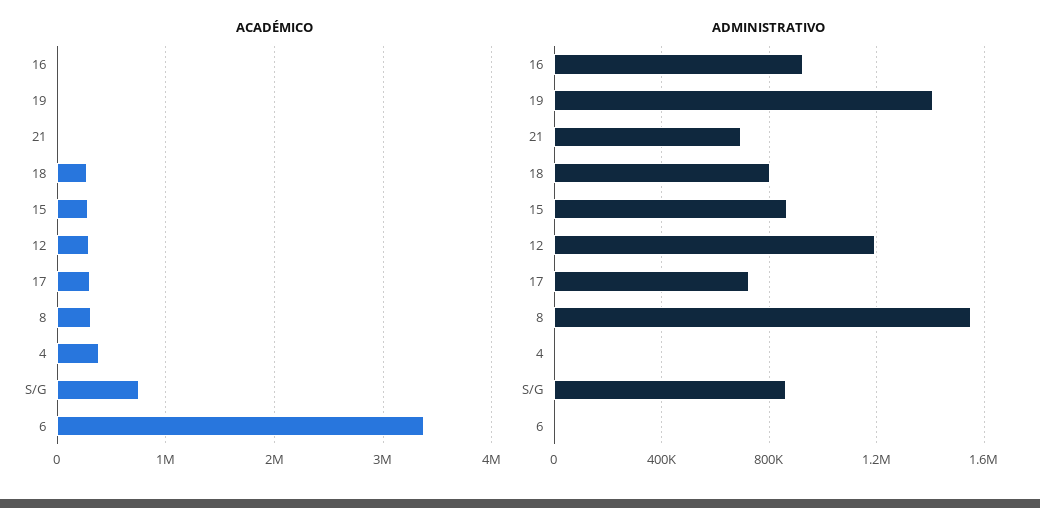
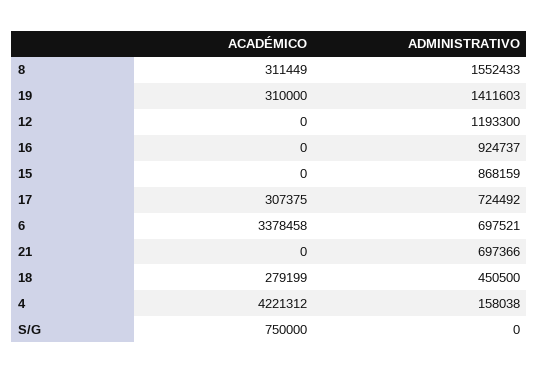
ACADÉMICO, 19: 0 -> 310000
ACADÉMICO, 15: 300000 -> 0
ACADÉMICO, 12: 300000 -> 0
ACADÉMICO, 4: 400000 -> 4221312
ADMINISTRATIVO, 18: 800000 -> 450500
ADMINISTRATIVO, 4: 0 -> 158038
ADMINISTRATIVO, S/G: 850000 -> 0
ADMINISTRATIVO, 6: 0 -> 697521

